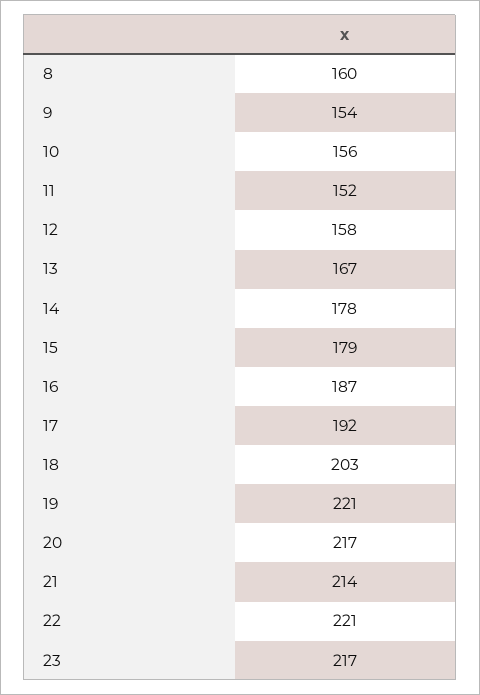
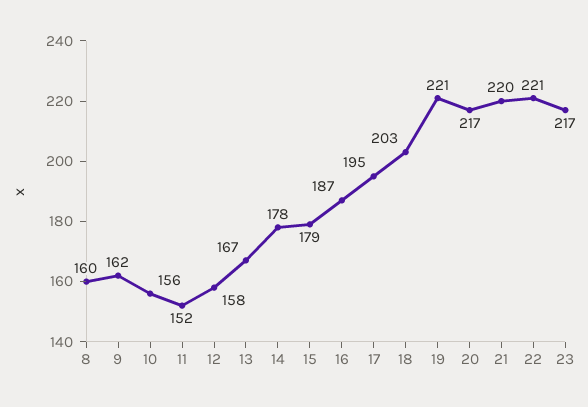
9: 154 -> 162
17: 192 -> 195
21: 214 -> 220

